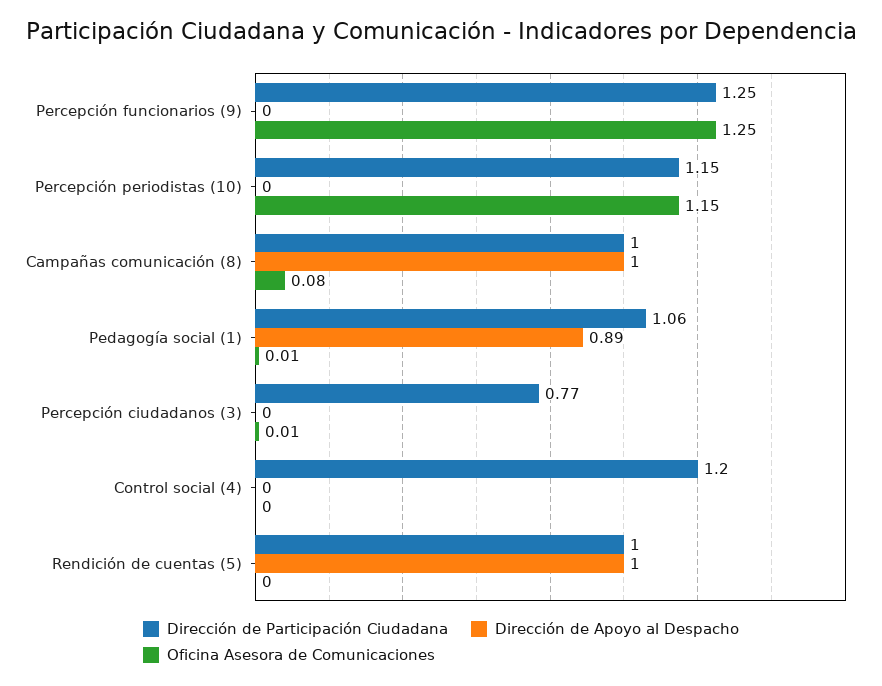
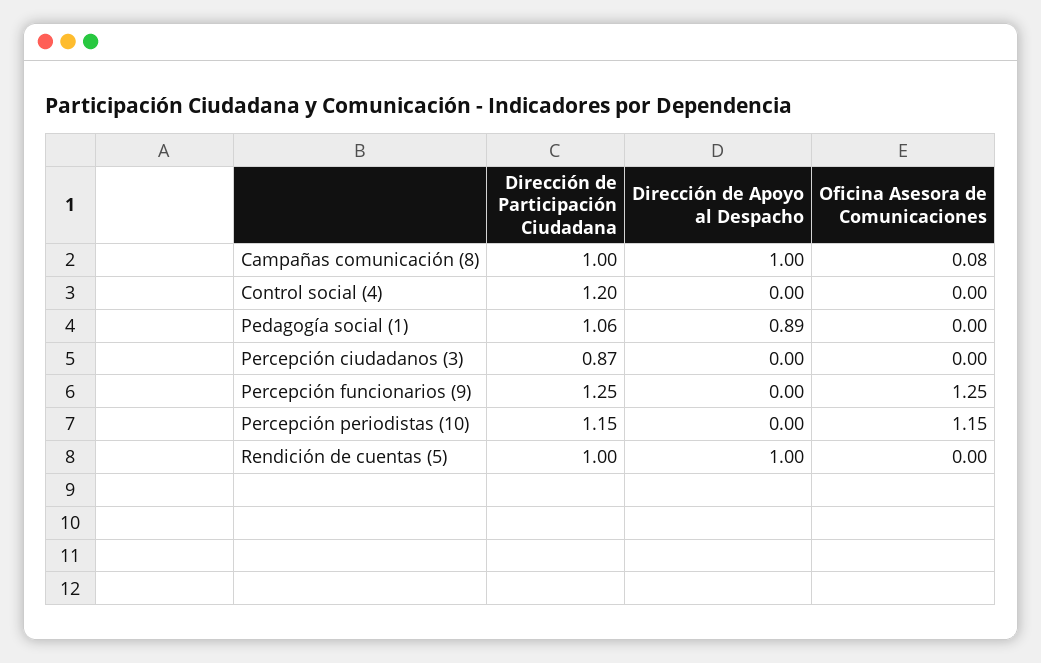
Oficina Asesora de Comunicaciones, Pedagogía social (1): 0.01 -> 0
Dirección de Participación Ciudadana, Percepción ciudadanos (3): 0.77 -> 0.87
Oficina Asesora de Comunicaciones, Percepción ciudadanos (3): 0.01 -> 0

